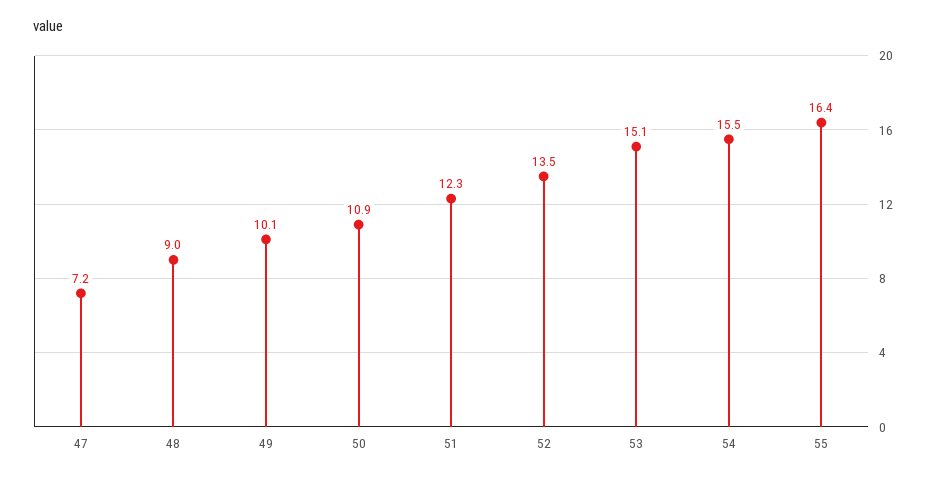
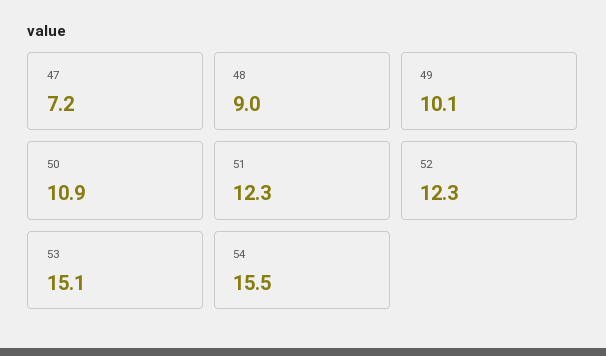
52: 13.5 -> 12.3
55: 16.4 -> none

